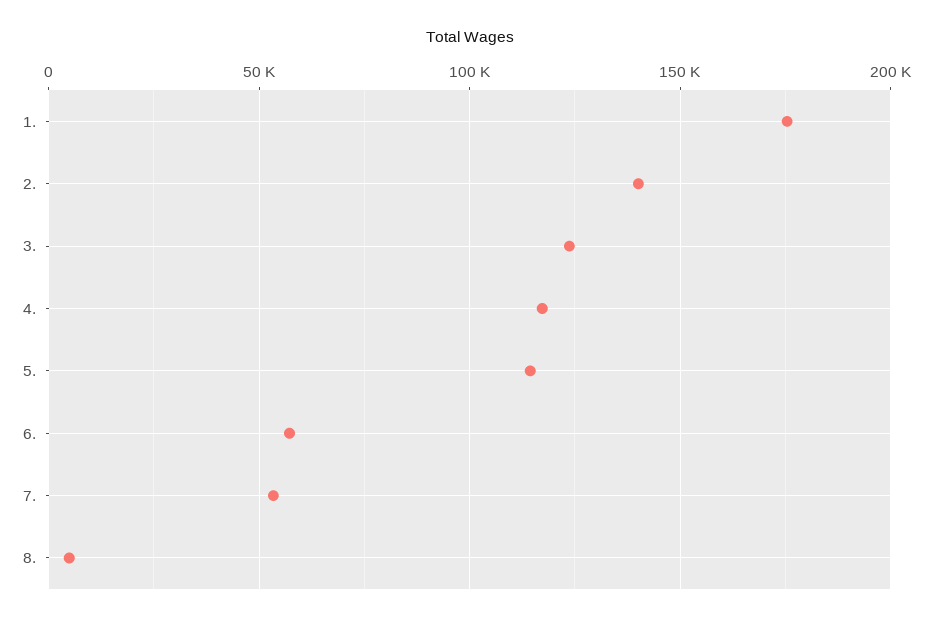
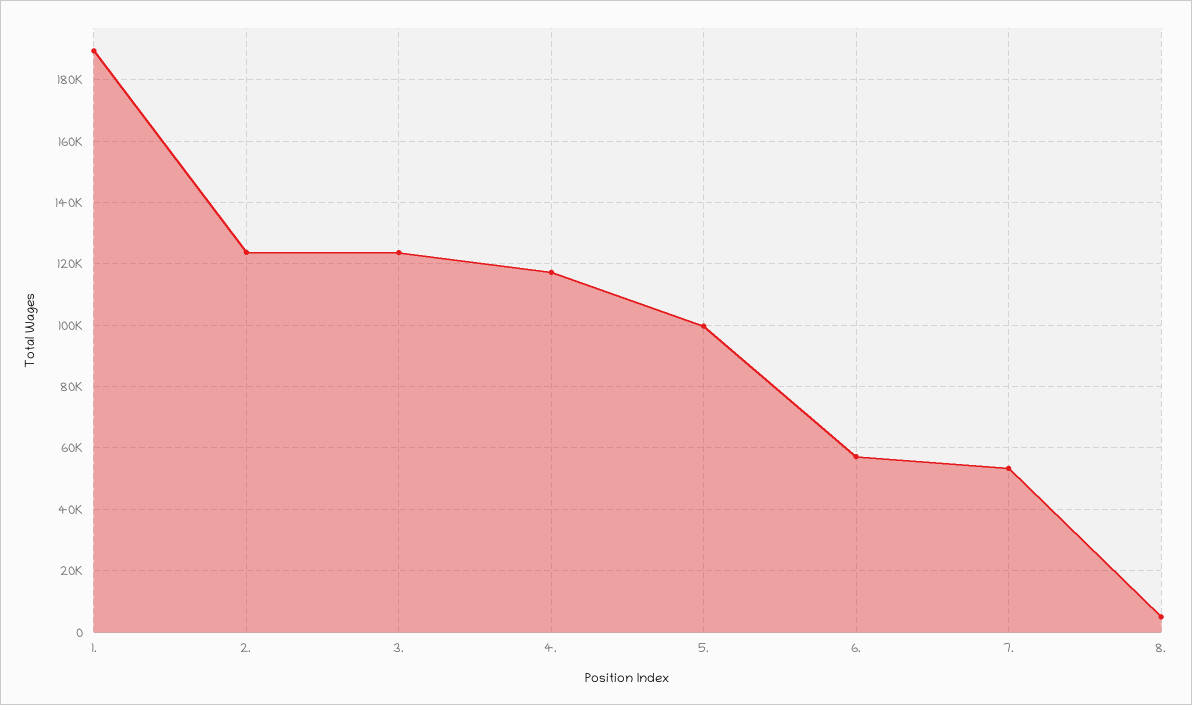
1.: 175000 -> 190000
2.: 140000 -> 124000
5.: 115000 -> 100000

